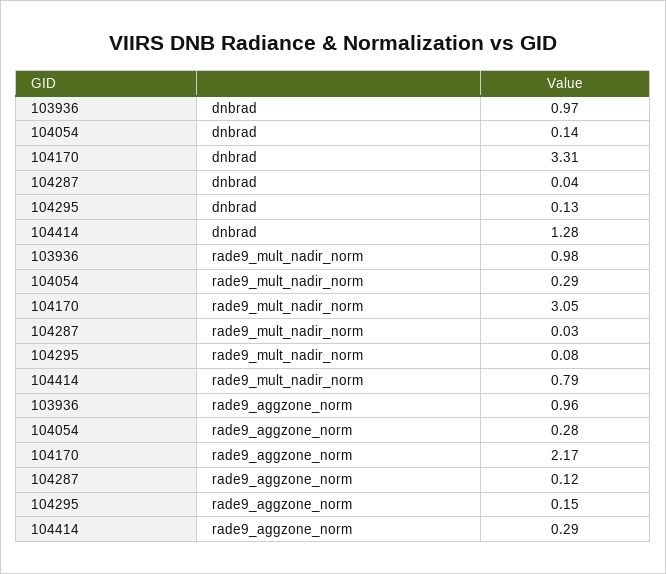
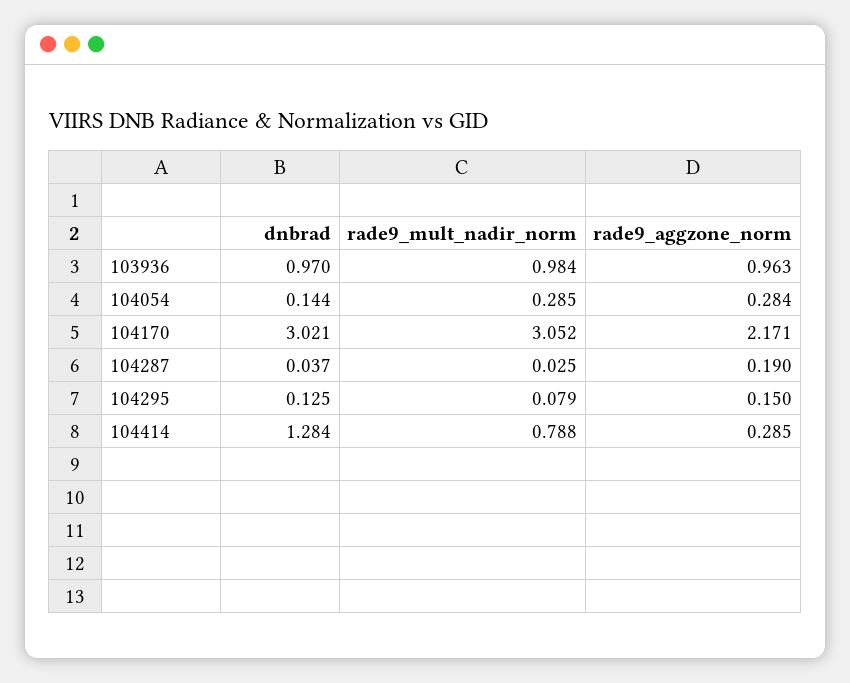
104170, dnbrad: 3.31 -> 3.021
104287, rade9_aggzone_norm: 0.12 -> 0.19

